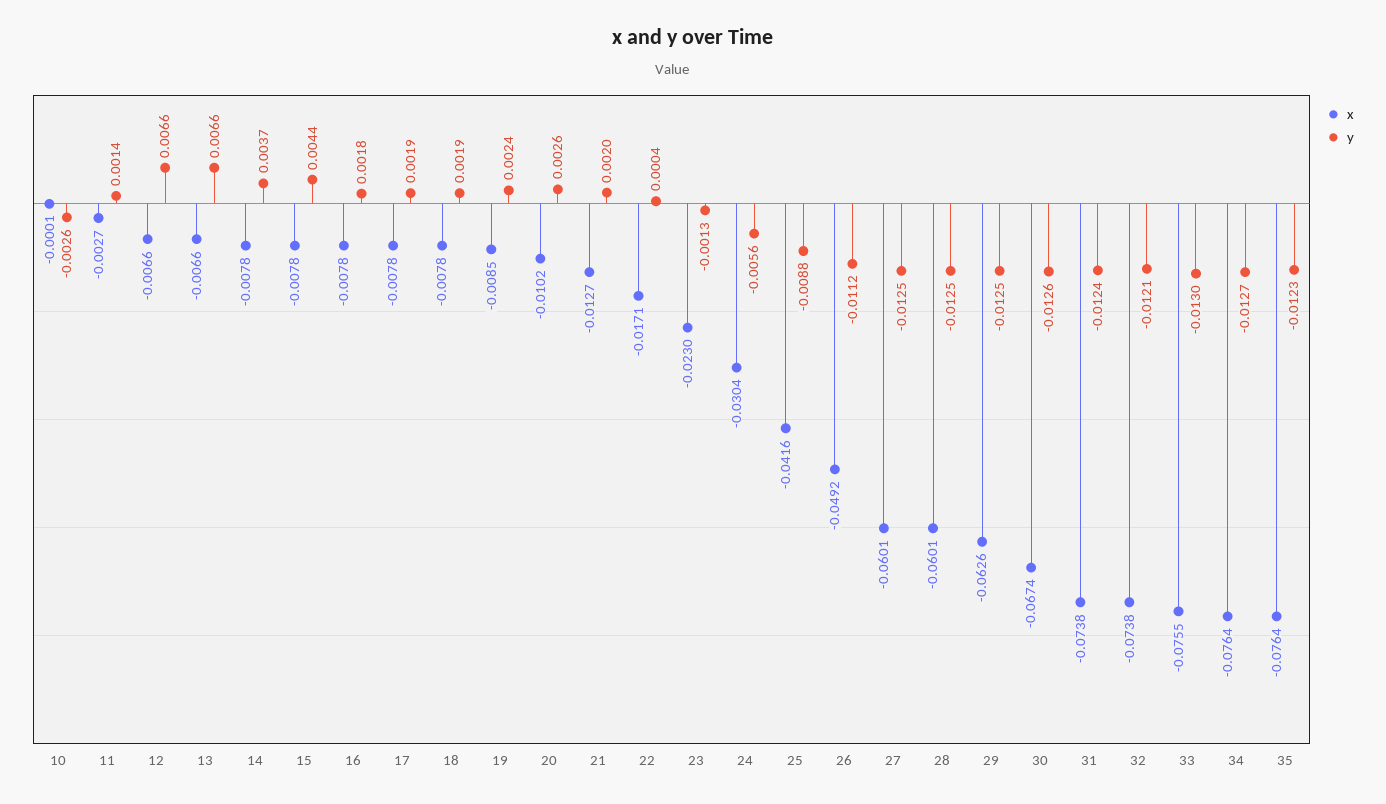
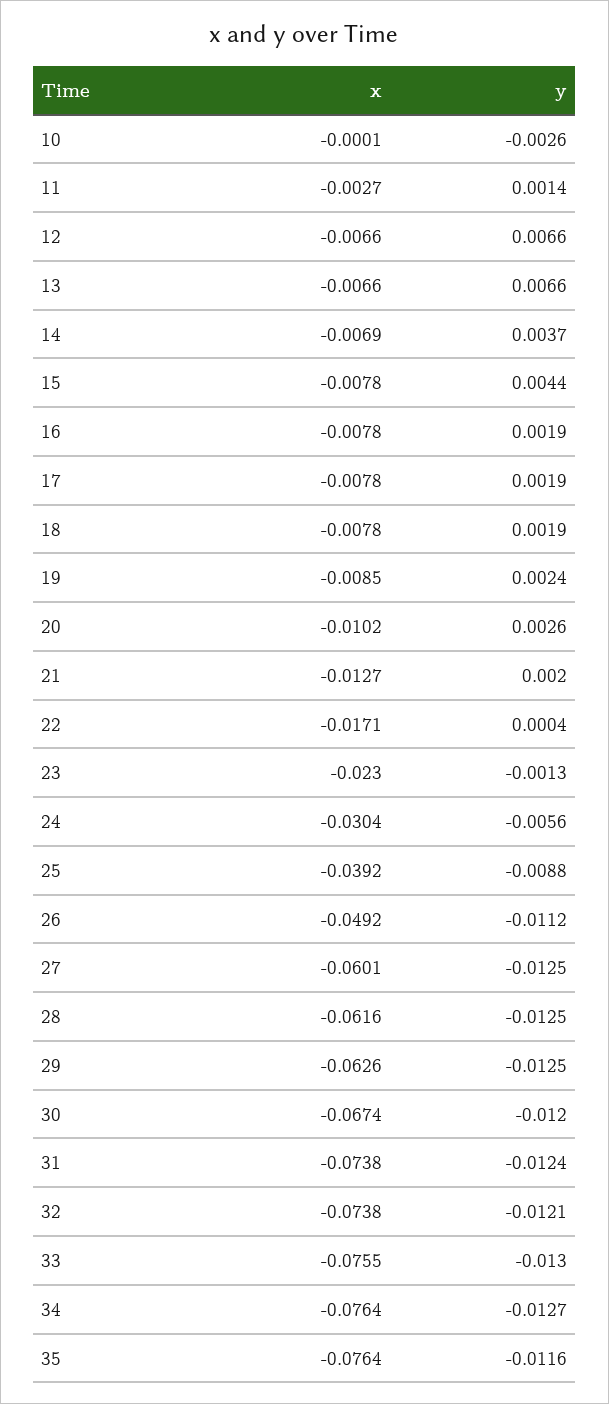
x, 14: -0.0078 -> -0.0069
y, 16: 0.0018 -> 0.0019
x, 25: -0.0416 -> -0.0392
x, 28: -0.0601 -> -0.0616
y, 30: -0.0126 -> -0.012
y, 35: -0.0123 -> -0.0116

